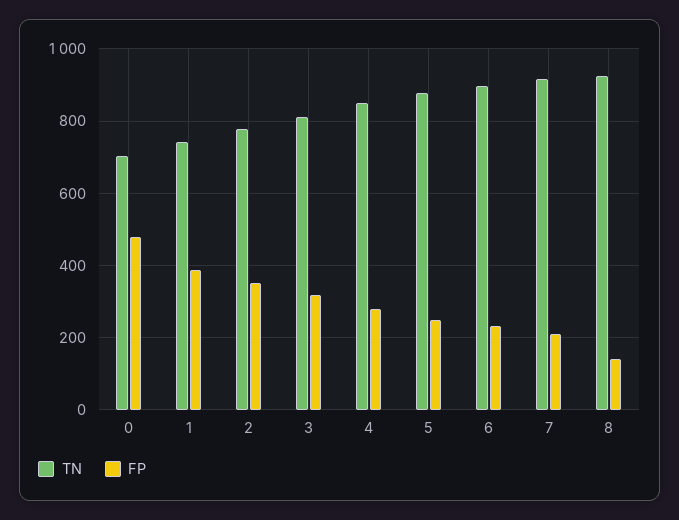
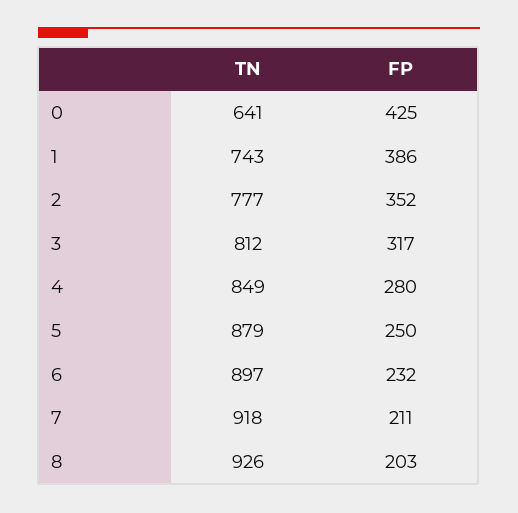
TN, 0: 700 -> 641
FP, 0: 480 -> 425
FP, 8: 140 -> 203

